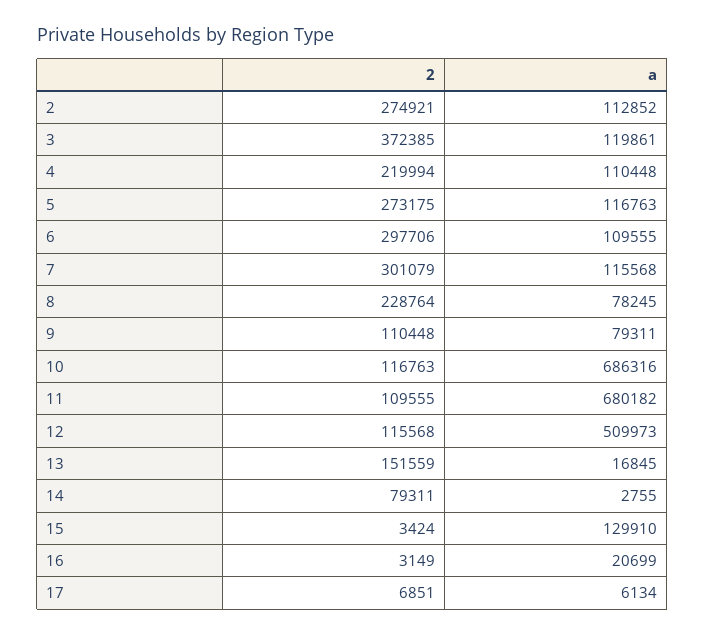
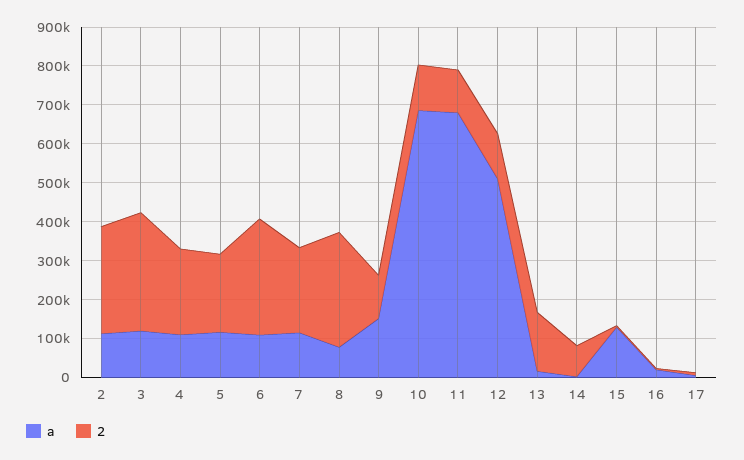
2, 3: 372385 -> 300000
2, 5: 273175 -> 200000
2, 7: 301079 -> 225000
2, 8: 228764 -> 300000
a, 9: 79311 -> 150000

